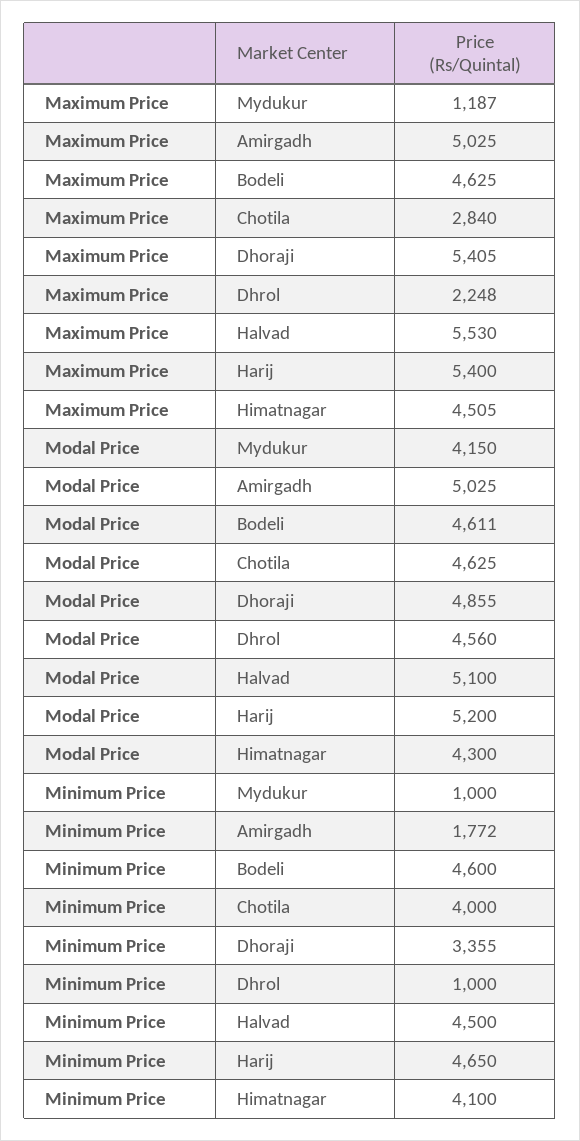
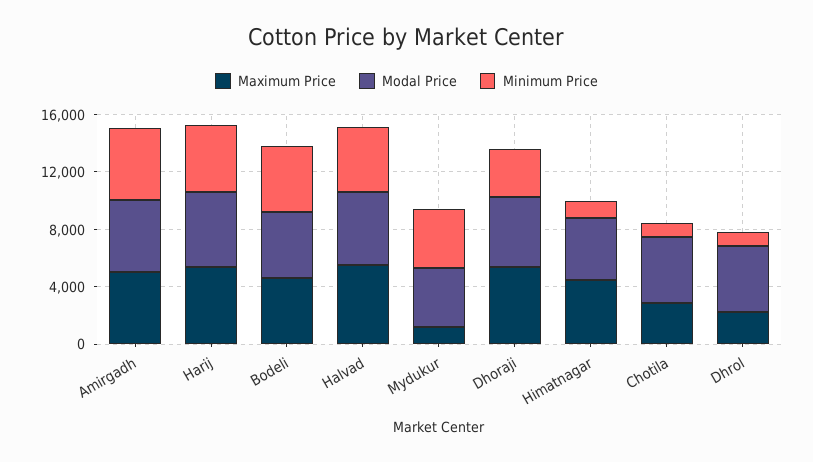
Minimum Price, Mydukur: 1000 -> 4000
Minimum Price, Amirgadh: 1772 -> 5000
Minimum Price, Chotila: 4000 -> 1000
Minimum Price, Himatnagar: 4100 -> 1000

